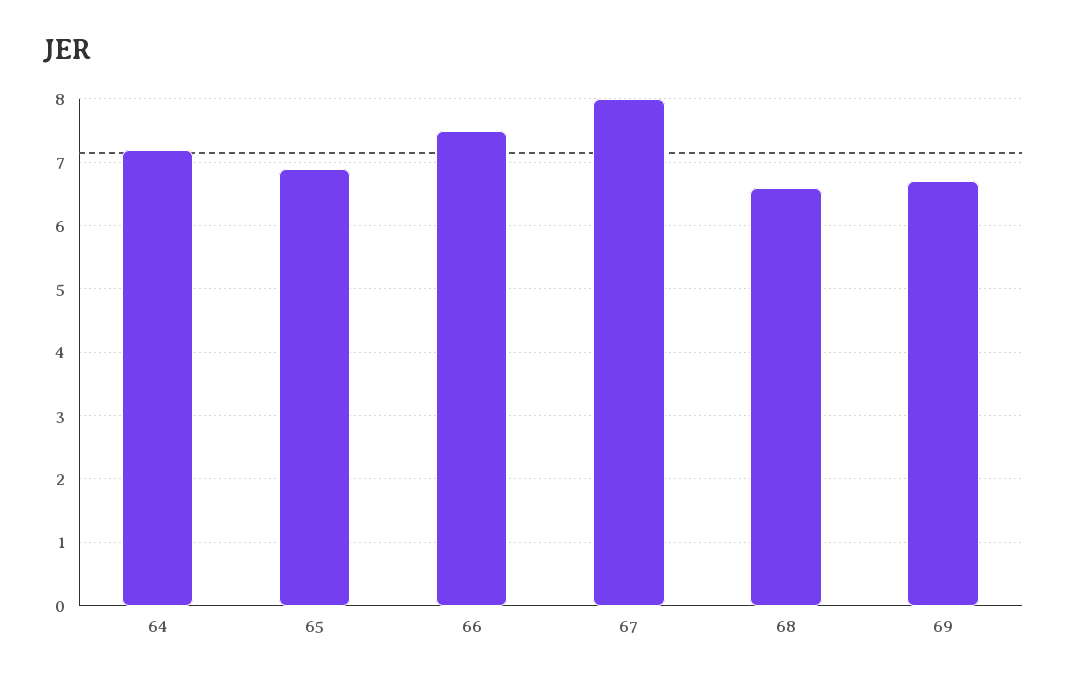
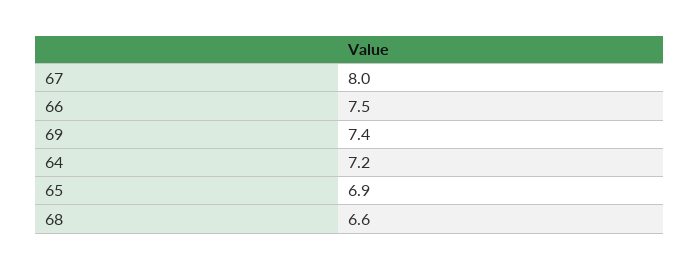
69: 6.7 -> 7.4

